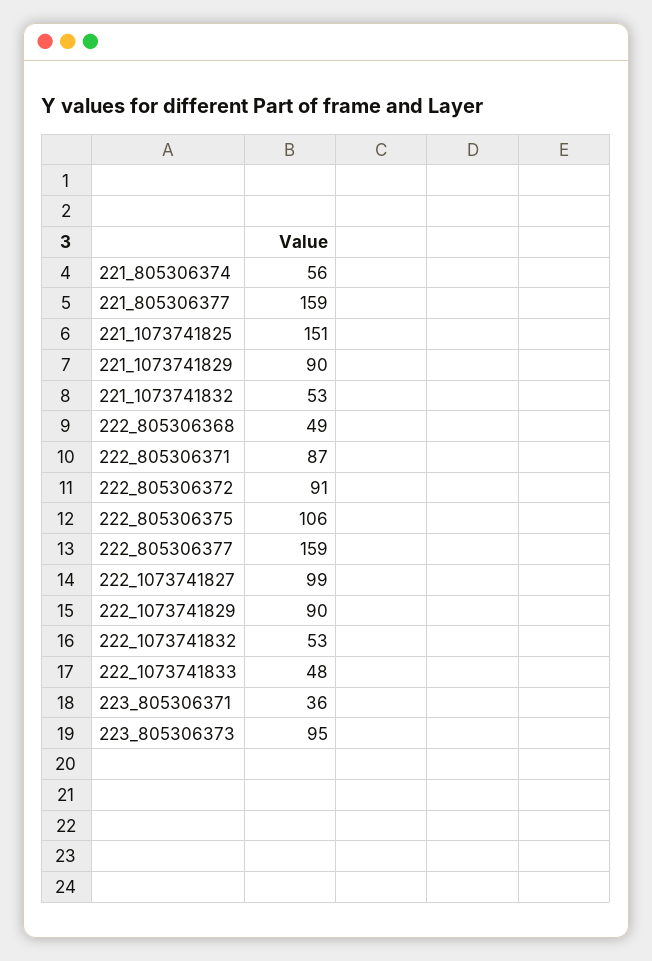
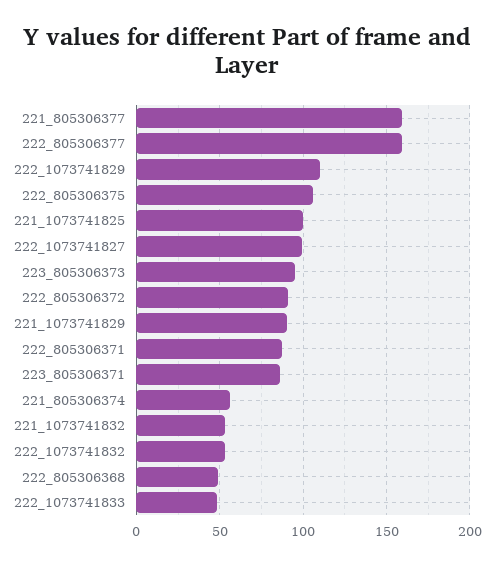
221_1073741825: 151 -> 100
222_1073741829: 90 -> 110
223_805306371: 36 -> 85

